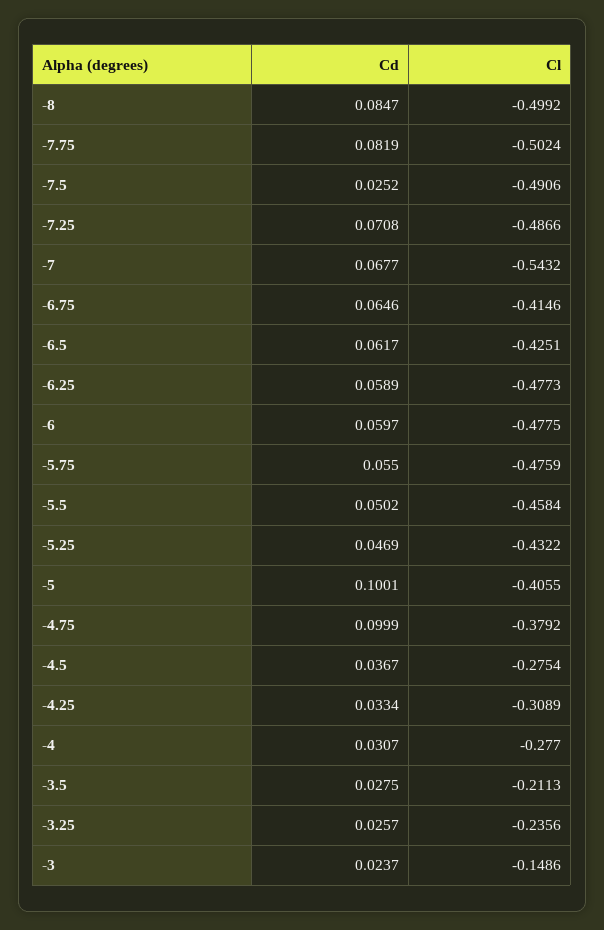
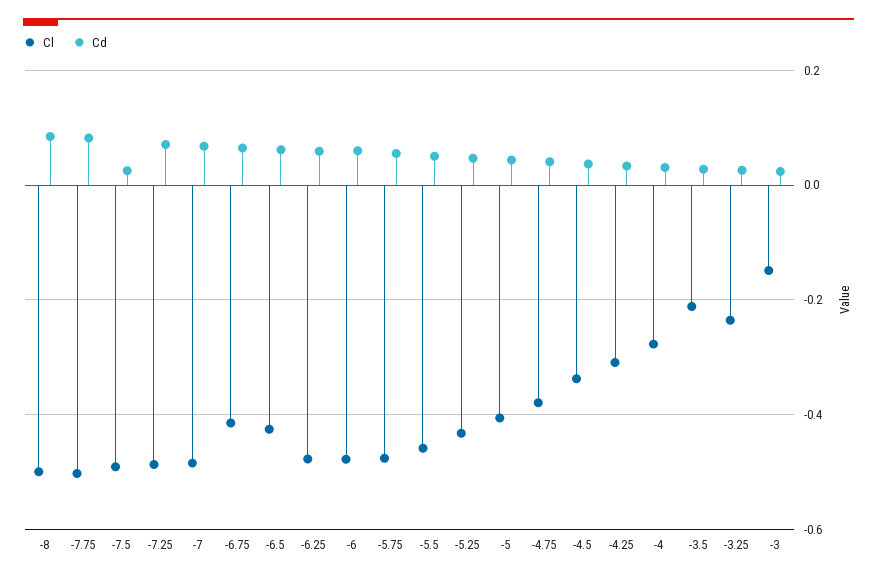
Cl, -7: -0.5432 -> -0.48
Cd, -5: 0.1001 -> 0.04
Cd, -4.75: 0.0999 -> 0.04
Cl, -4.5: -0.2754 -> -0.34

